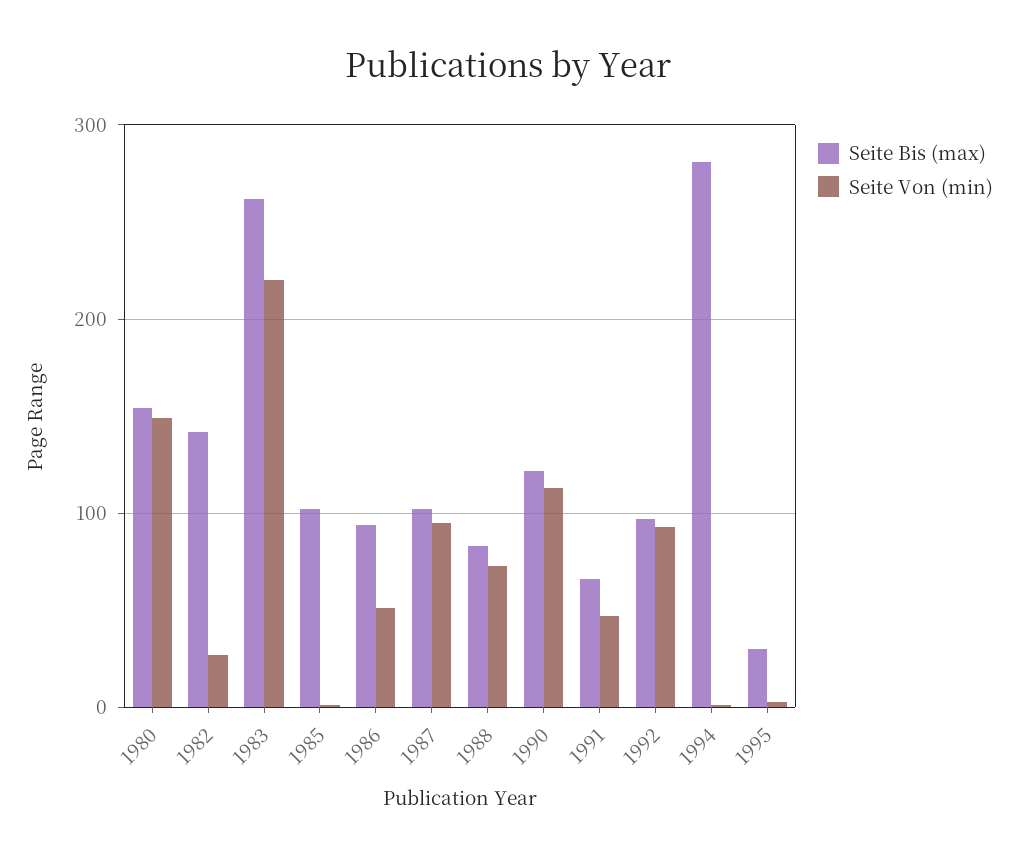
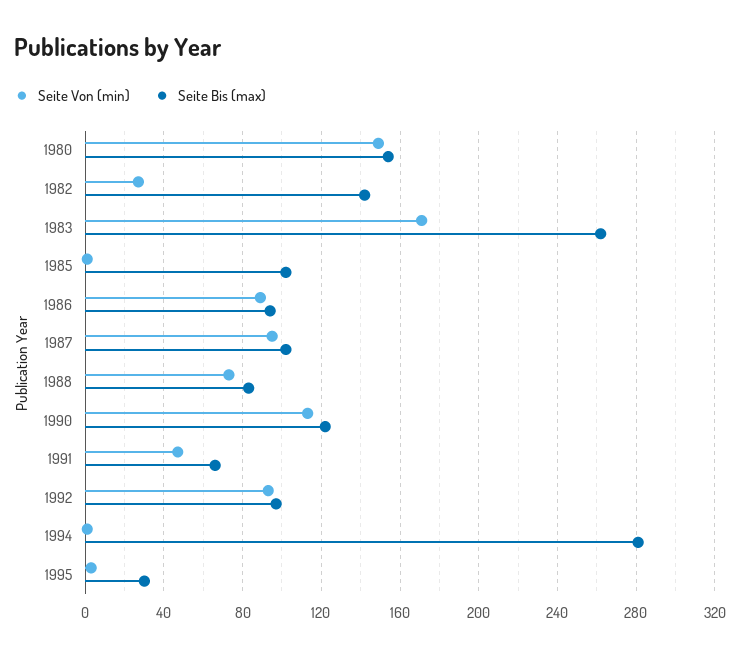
Seite Von (min), 1983: 220 -> 170
Seite Von (min), 1986: 50 -> 90

